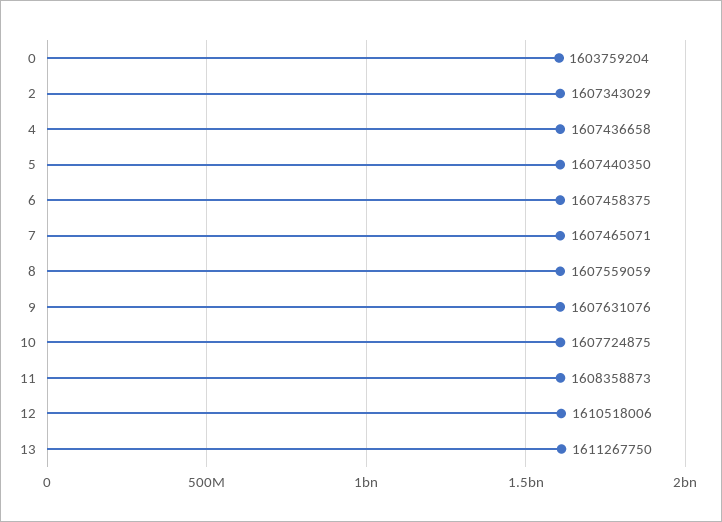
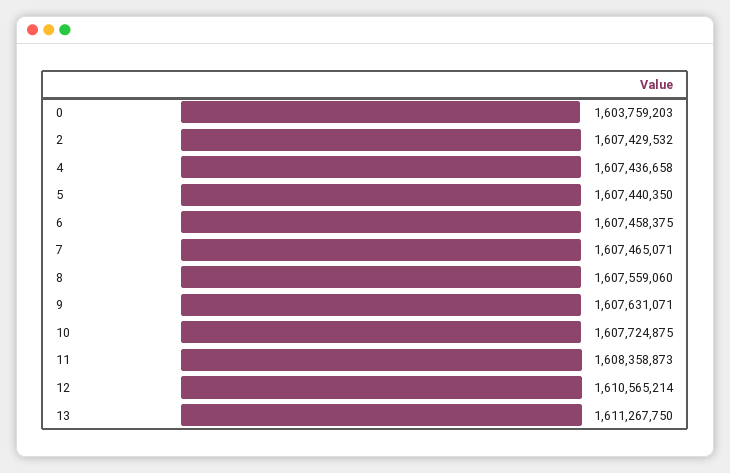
0: 1603759204 -> 1603759203
2: 1607343029 -> 1607429532
8: 1607559059 -> 1607559060
9: 1607631076 -> 1607631071
12: 1610518006 -> 1610565214

